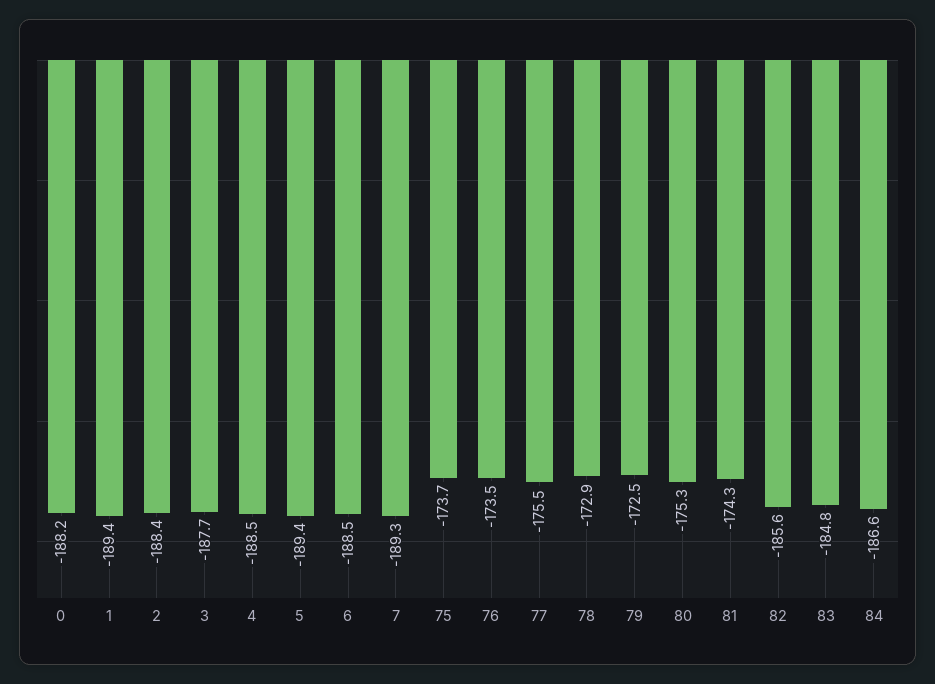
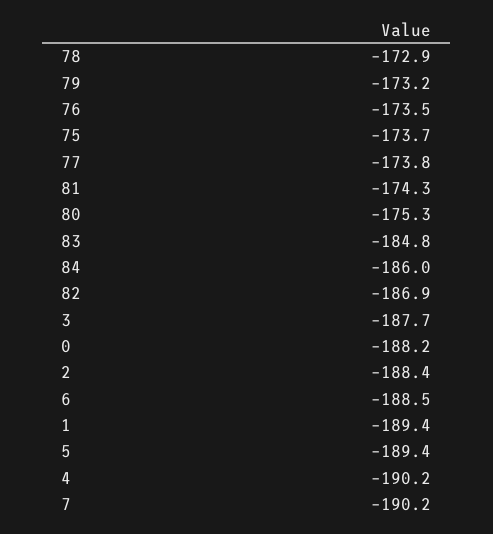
4: -188.5 -> -190.2
7: -189.3 -> -190.2
77: -175.5 -> -173.8
79: -172.5 -> -173.2
82: -185.6 -> -186.9
84: -186.6 -> -186

